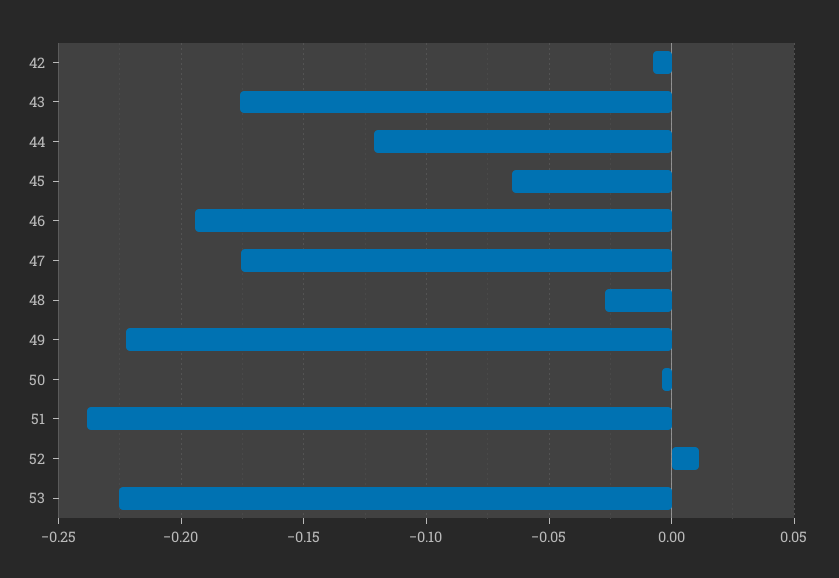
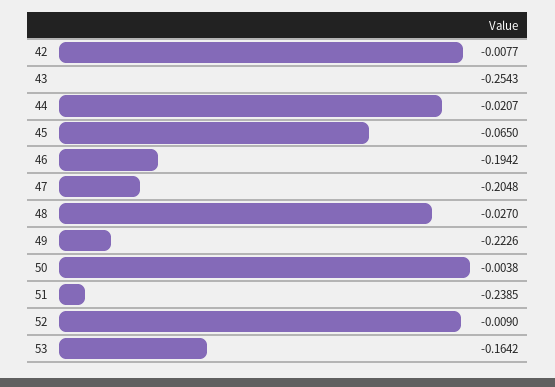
43: -0.175 -> -0.2543
44: -0.12 -> -0.0207
47: -0.175 -> -0.2048
52: 0.01 -> -0.009
53: -0.225 -> -0.1642

